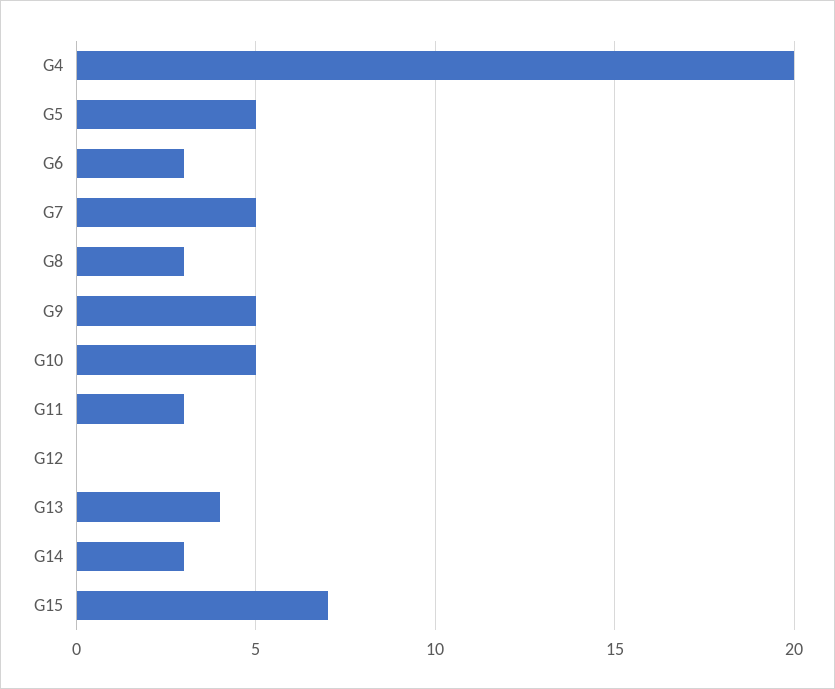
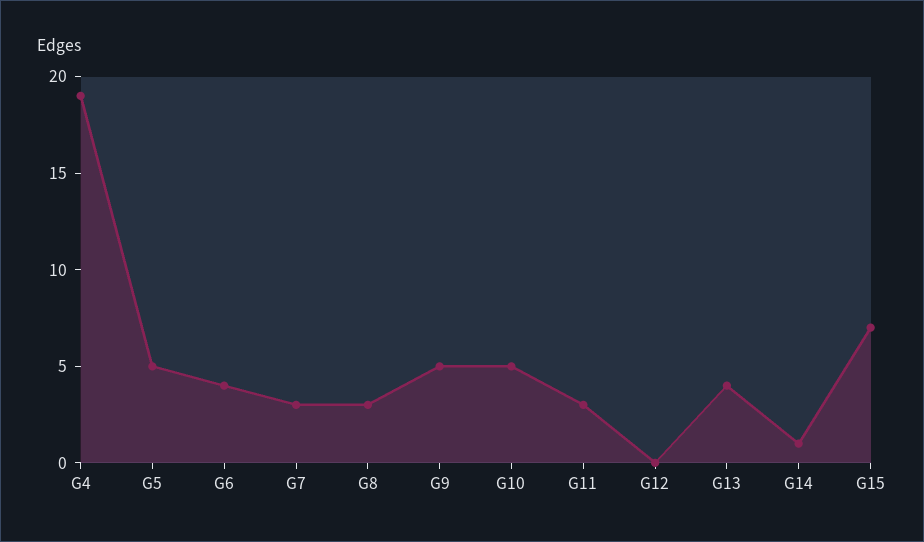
G4: 20 -> 19
G6: 3 -> 4
G7: 5 -> 3
G14: 3 -> 1

